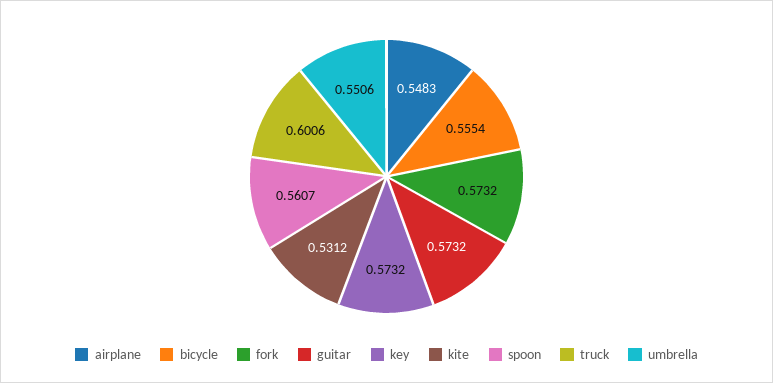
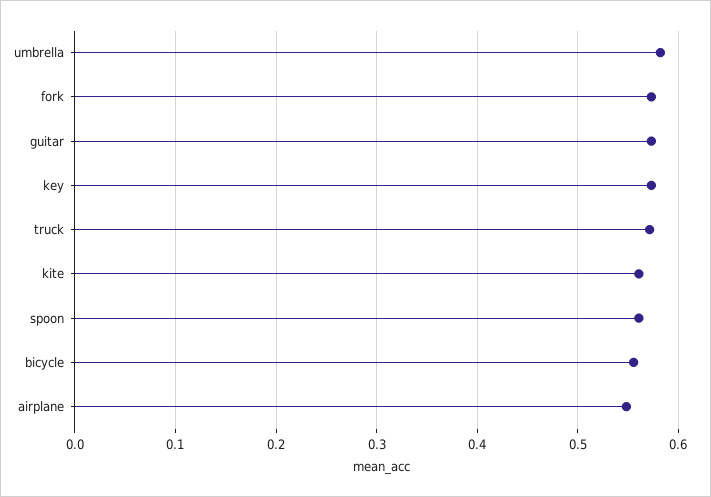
kite: 0.5312 -> 0.56
truck: 0.6006 -> 0.57
umbrella: 0.5506 -> 0.58

